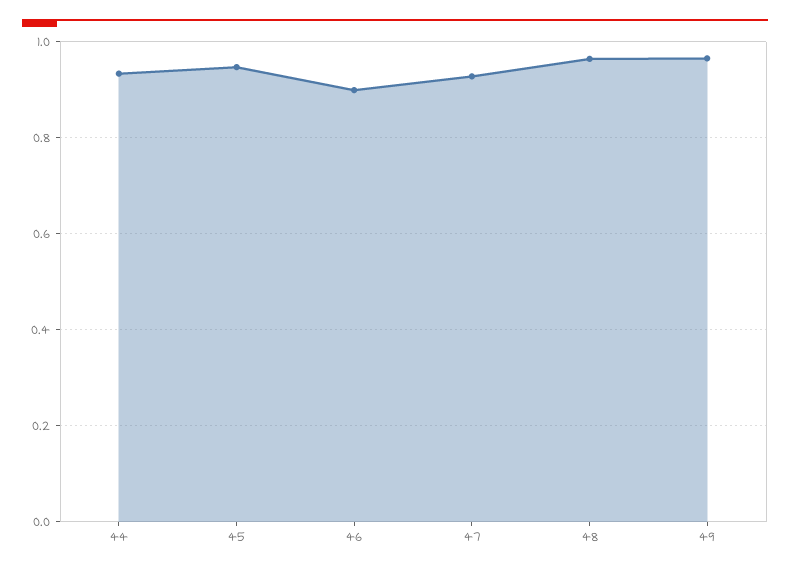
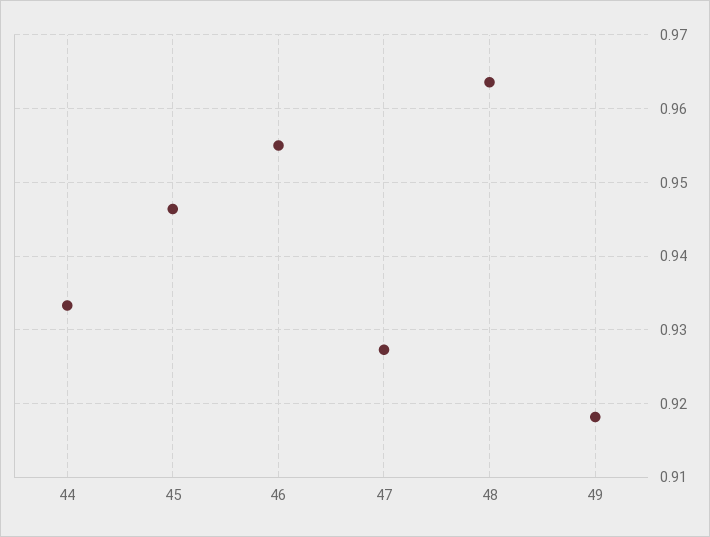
46: 0.9 -> 0.955
49: 0.96 -> 0.918

